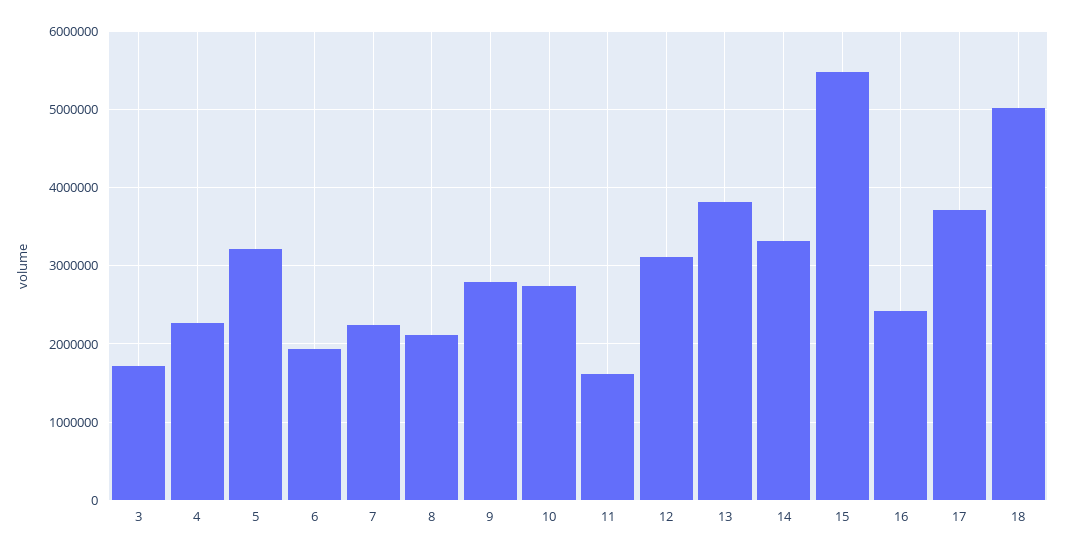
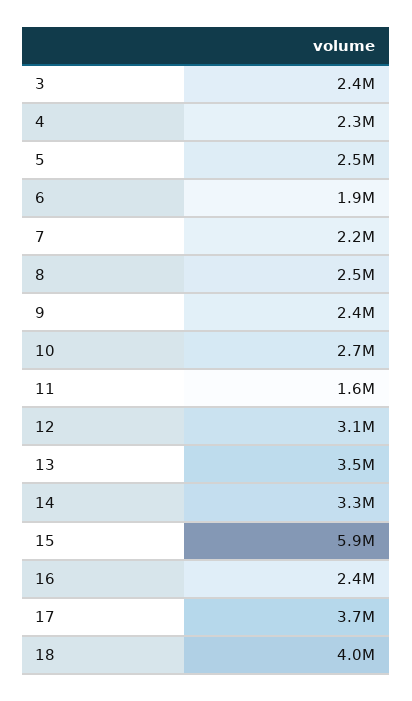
3: 1700000 -> 2400000
5: 3200000 -> 2500000
8: 2100000 -> 2500000
9: 2800000 -> 2400000
13: 3800000 -> 3500000
15: 5500000 -> 5900000
18: 5000000 -> 4000000

